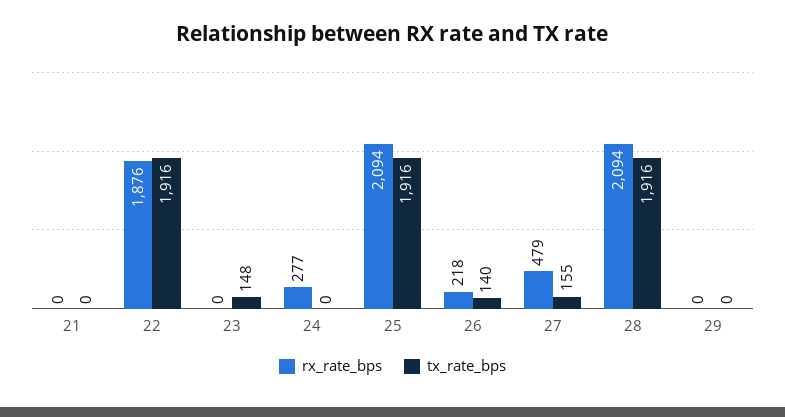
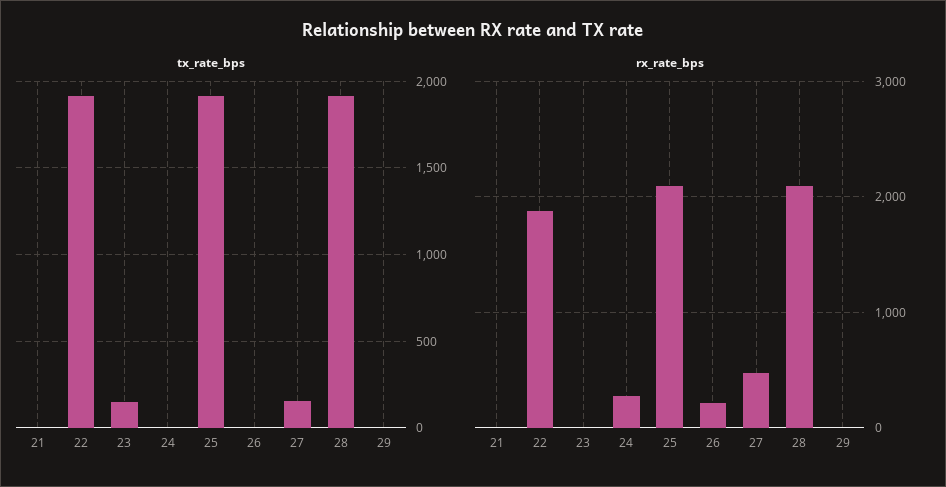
tx_rate_bps, 26: 140 -> 0

